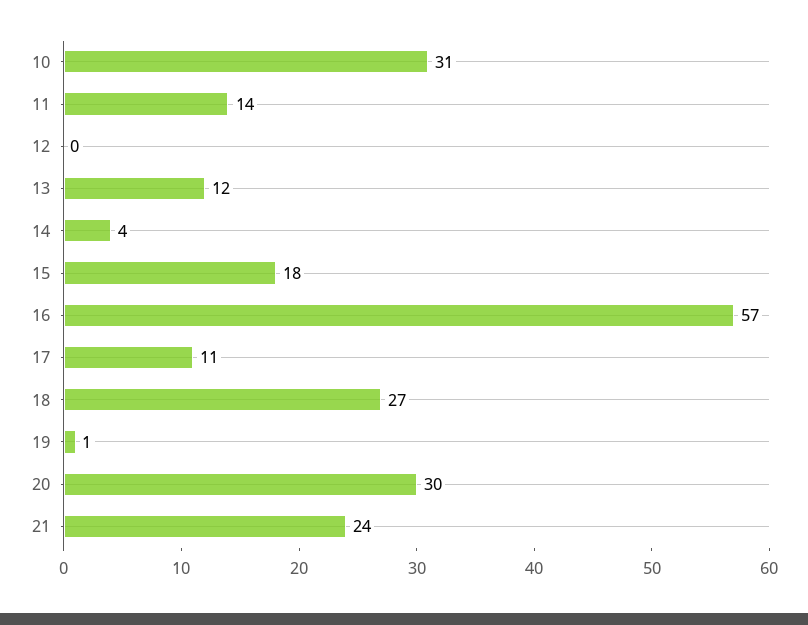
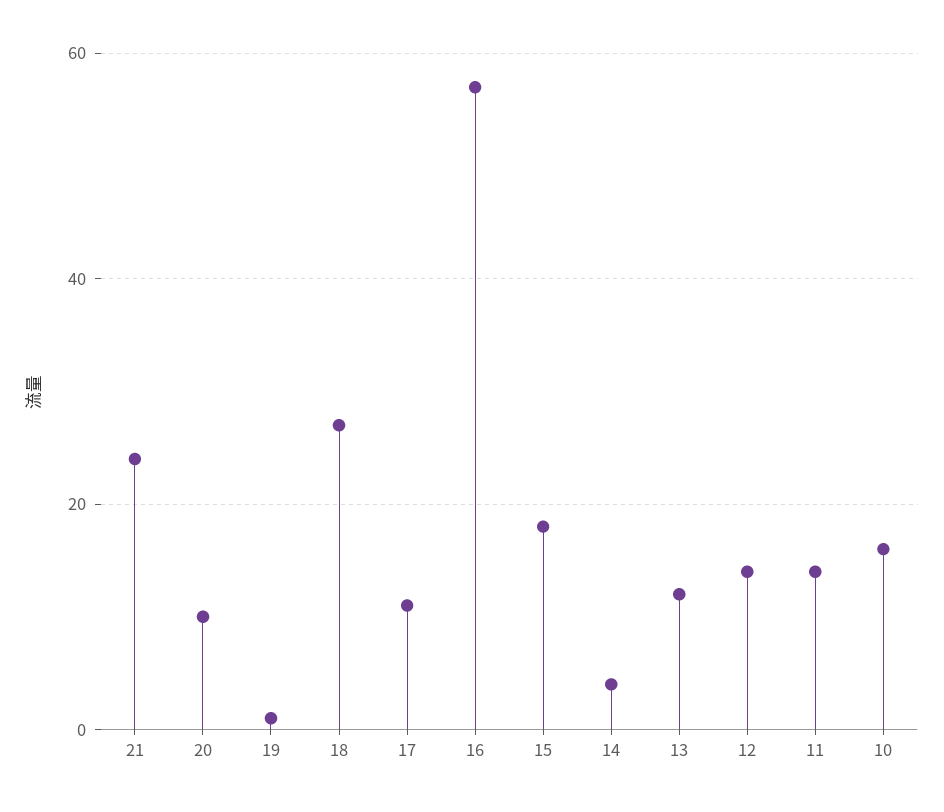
10: 31 -> 15
12: 0 -> 15
20: 30 -> 10

